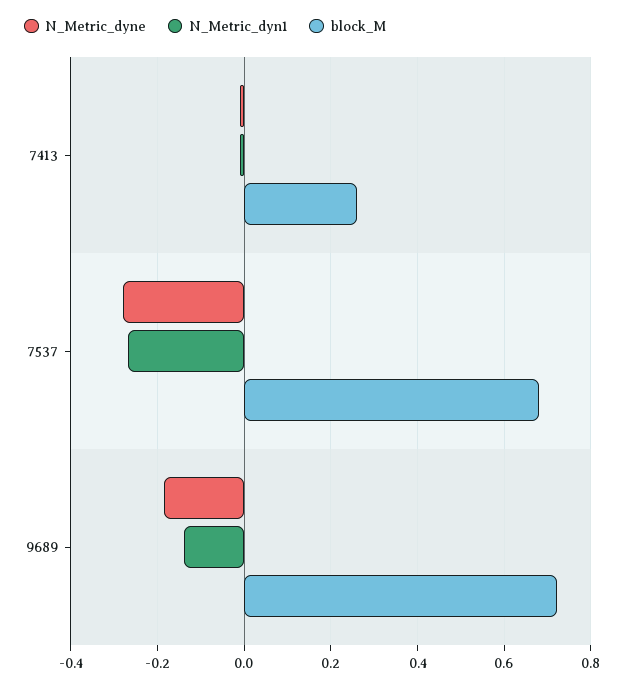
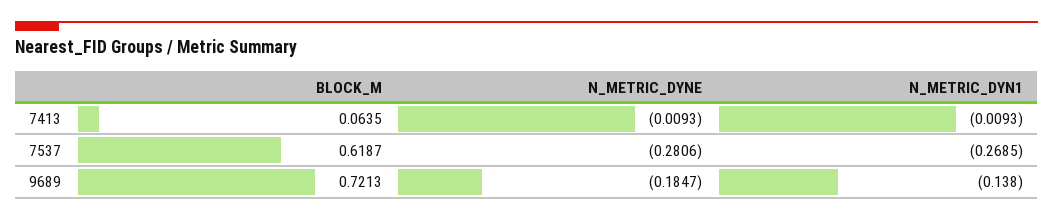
block_M, 7413: 0.26 -> 0.0635
block_M, 7537: 0.68 -> 0.6187

